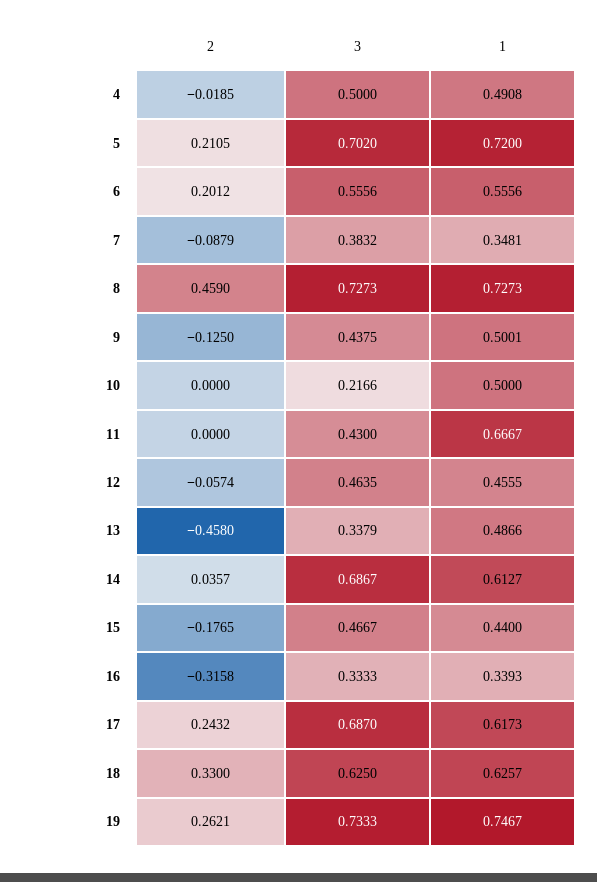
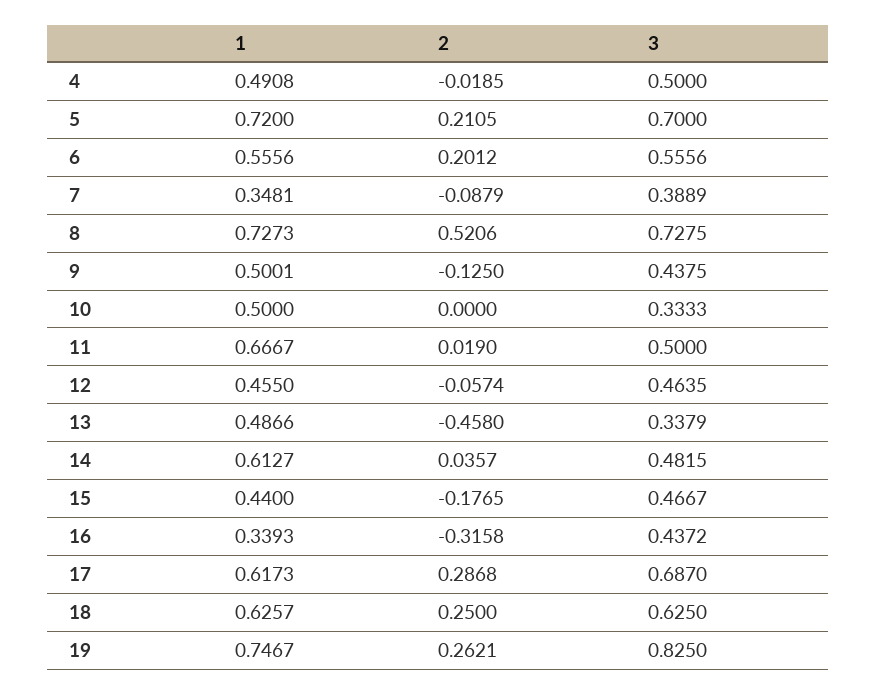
3, 5: 0.702 -> 0.7
3, 7: 0.3832 -> 0.3889
2, 8: 0.459 -> 0.5206
3, 8: 0.7273 -> 0.7275
3, 10: 0.2166 -> 0.3333
2, 11: 0 -> 0.019
3, 11: 0.43 -> 0.5
1, 12: 0.4555 -> 0.455
3, 14: 0.6867 -> 0.4815
3, 16: 0.3333 -> 0.4372
2, 17: 0.2432 -> 0.2868
2, 18: 0.33 -> 0.25
3, 19: 0.7333 -> 0.825

